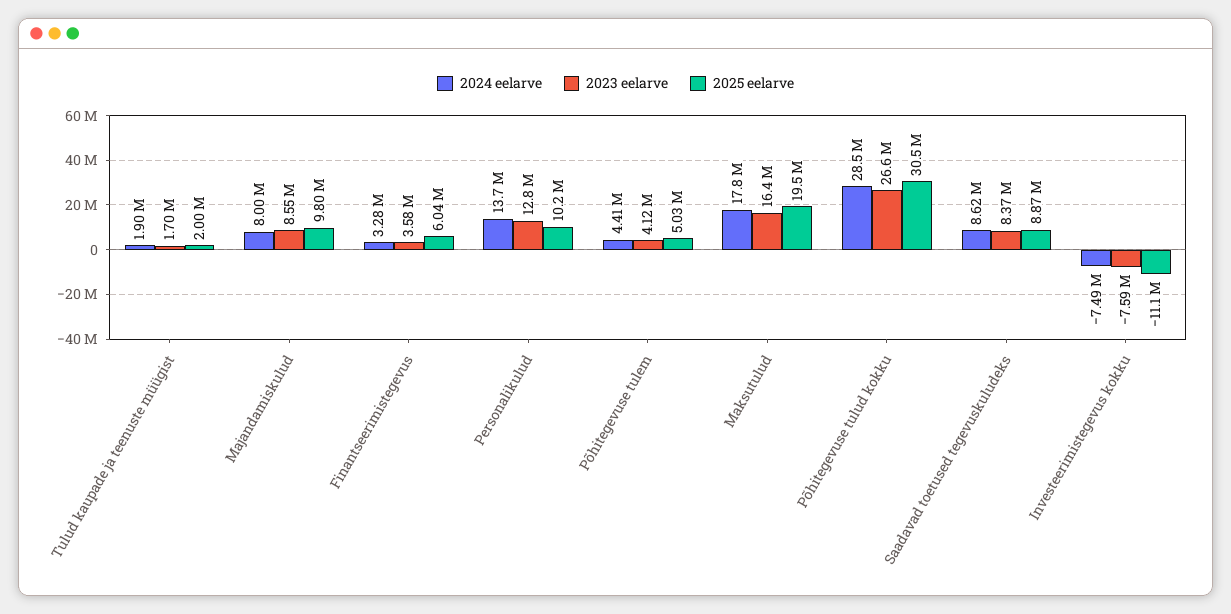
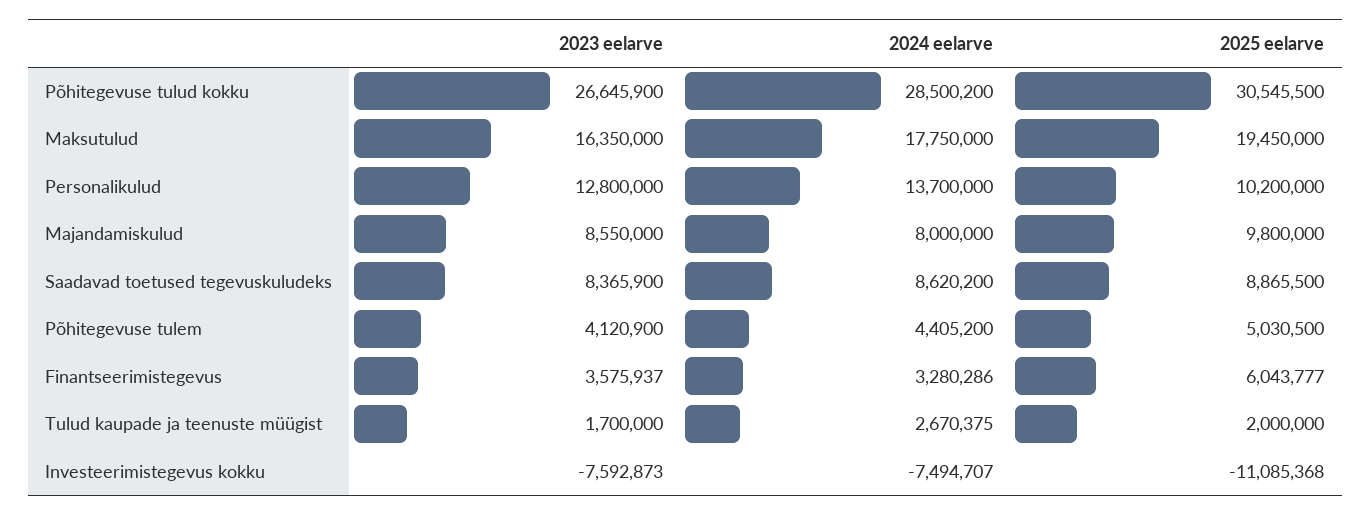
2024 eelarve, Tulud kaupade ja teenuste müügist: 1900000 -> 2670375

